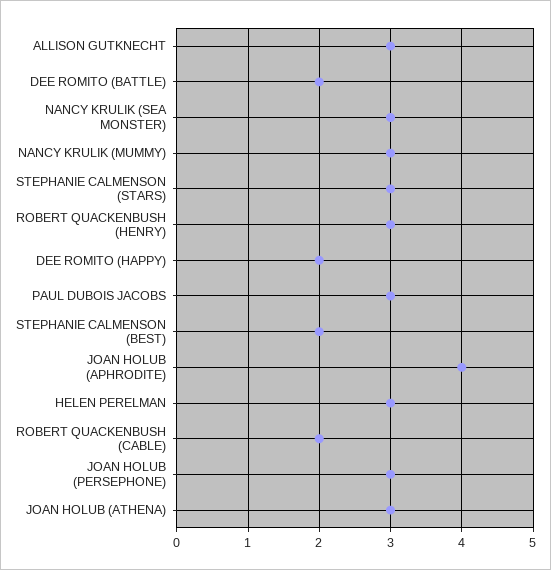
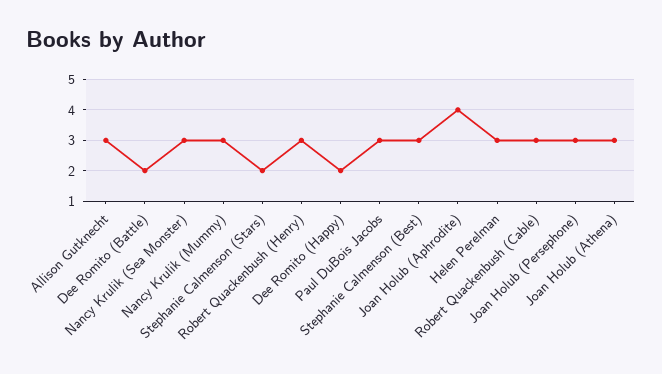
STEPHANIE CALMENSON (STARS): 3 -> 2
STEPHANIE CALMENSON (BEST): 2 -> 3
ROBERT QUACKENBUSH (CABLE): 2 -> 3

